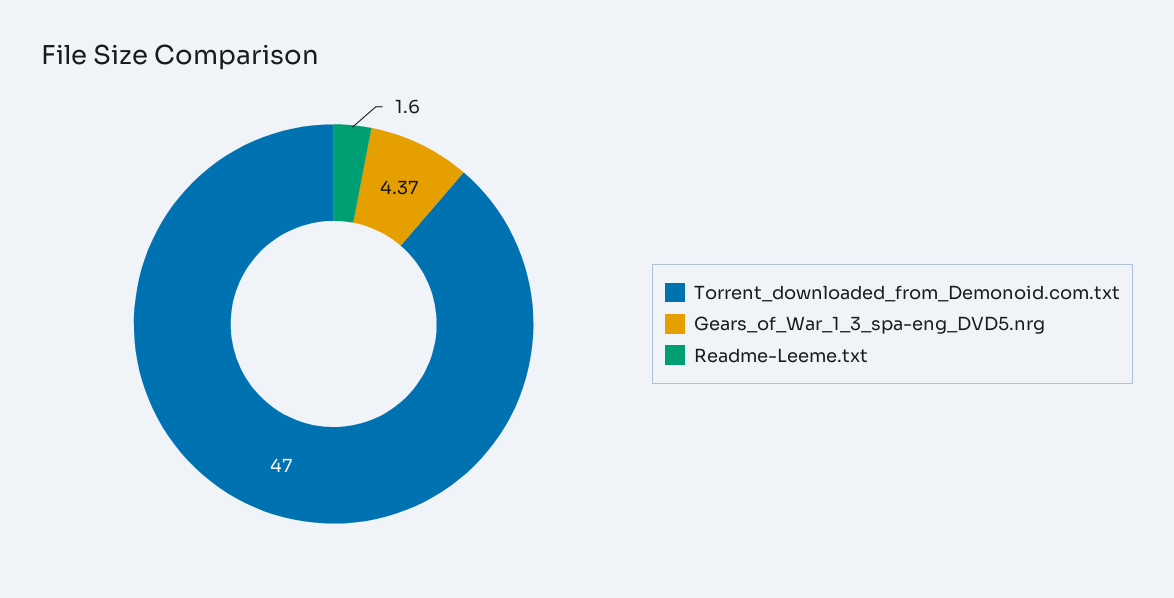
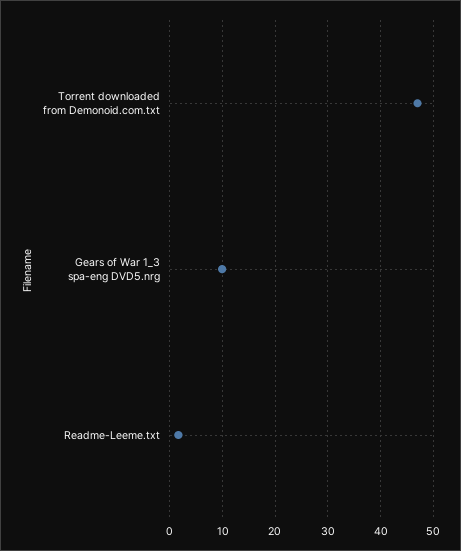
Gears_of_War_1_3_spa-eng_DVD5.nrg: 4.37 -> 10

